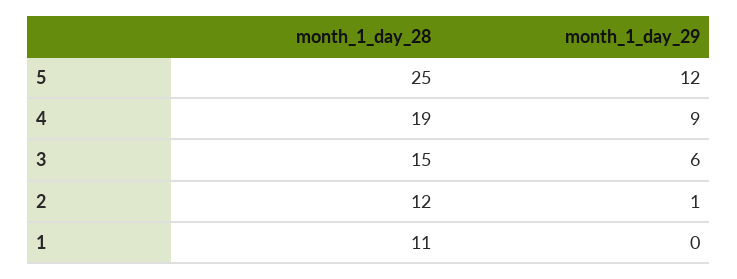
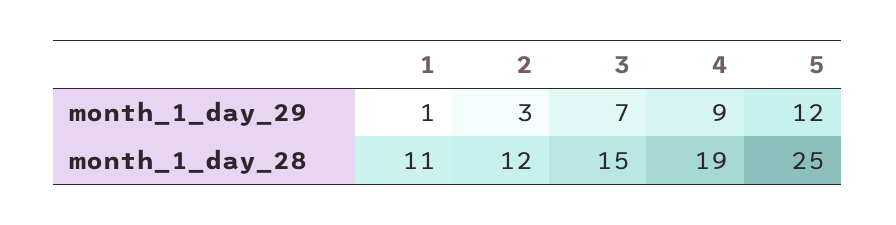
month_1_day_29, 3: 6 -> 7
month_1_day_29, 2: 1 -> 3
month_1_day_29, 1: 0 -> 1

